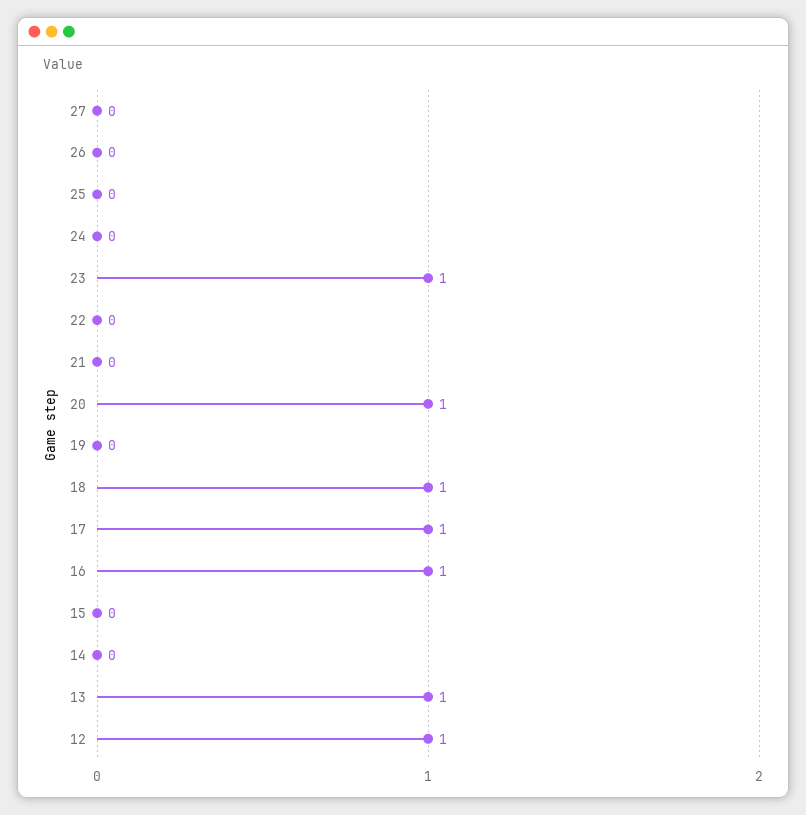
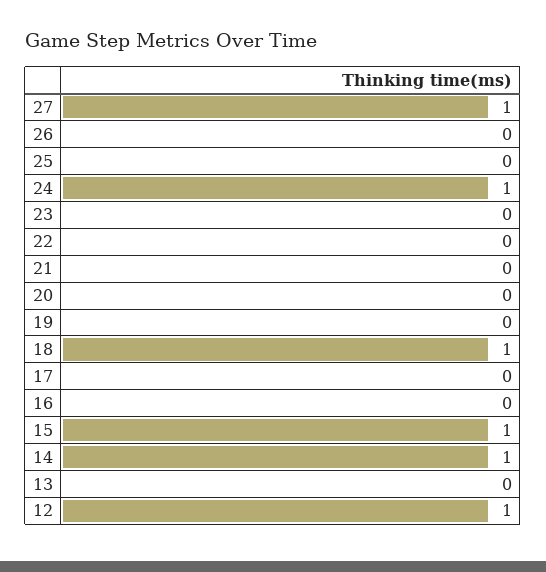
27: 0 -> 1
24: 0 -> 1
23: 1 -> 0
20: 1 -> 0
17: 1 -> 0
16: 1 -> 0
15: 0 -> 1
14: 0 -> 1
13: 1 -> 0

